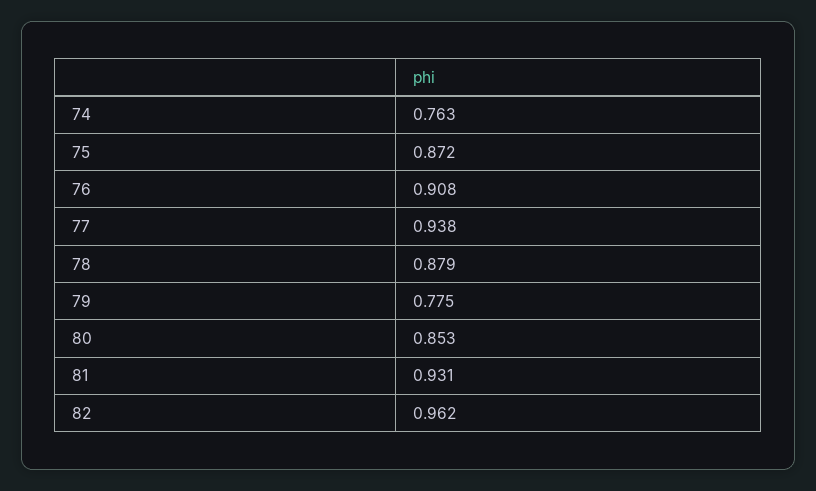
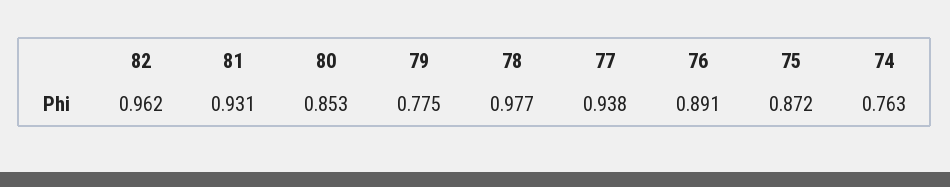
76: 0.908 -> 0.891
78: 0.879 -> 0.977

